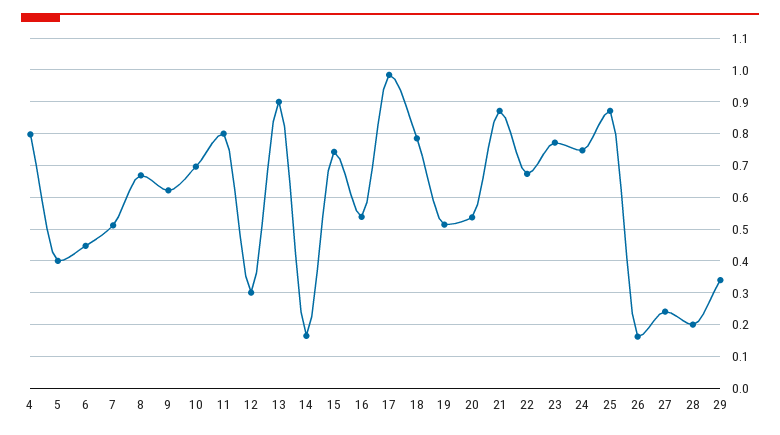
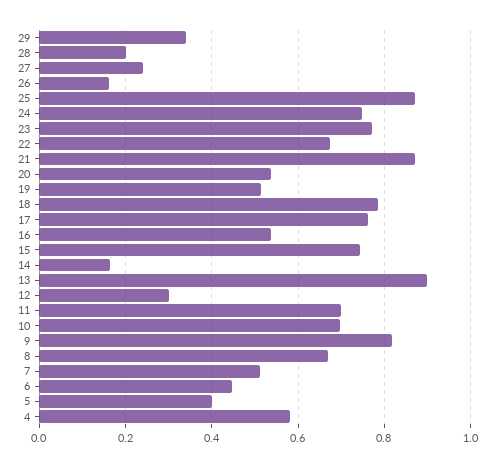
4: 0.8 -> 0.58
9: 0.62 -> 0.82
11: 0.8 -> 0.7
17: 0.98 -> 0.76

